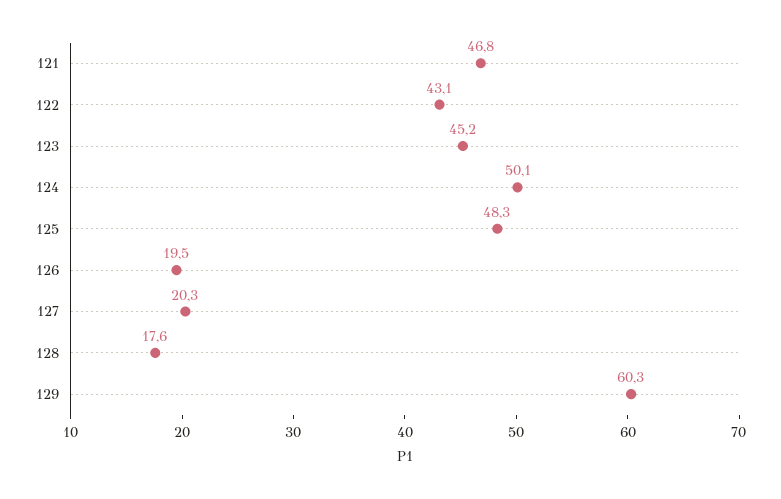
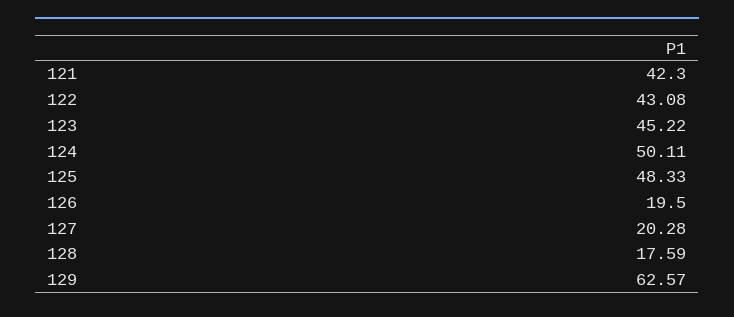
121: 46.8 -> 42.3
129: 60.3 -> 62.57

